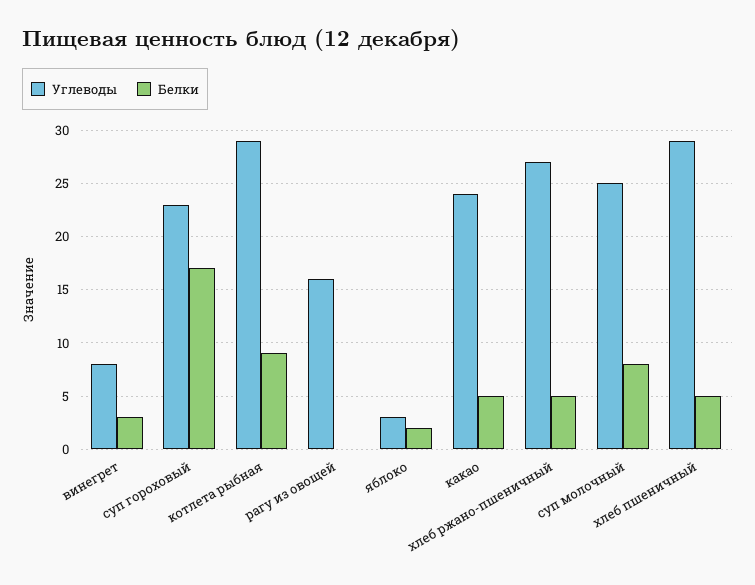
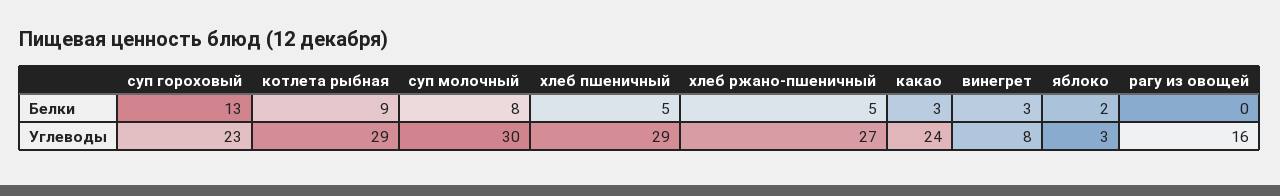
Белки, суп гороховый: 17 -> 13
Белки, какао: 5 -> 3
Углеводы, суп молочный: 25 -> 30

